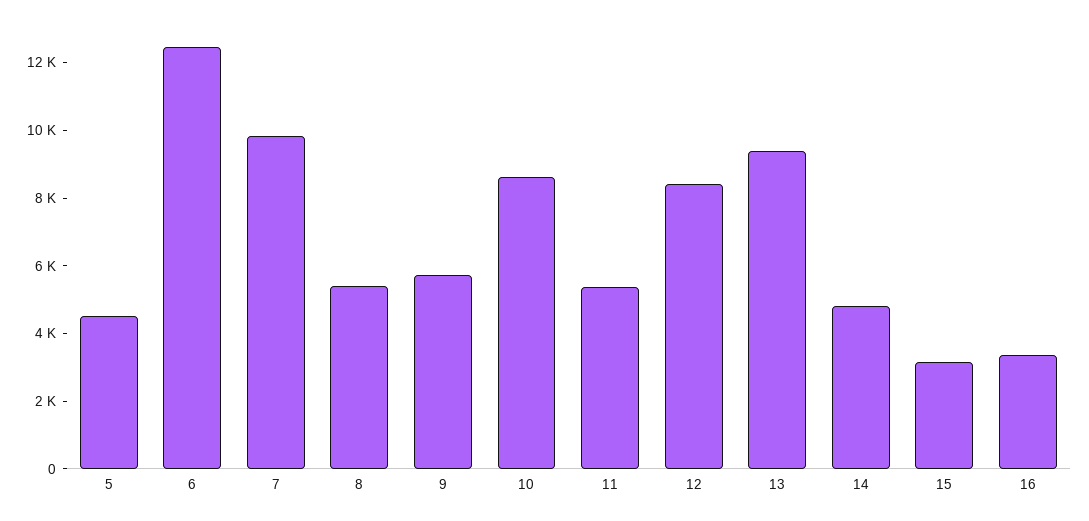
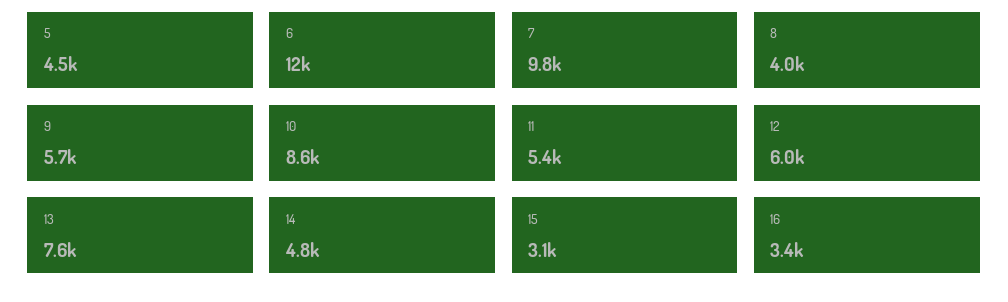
8: 5500 -> 4000
12: 8500 -> 6000
13: 9500 -> 7600

